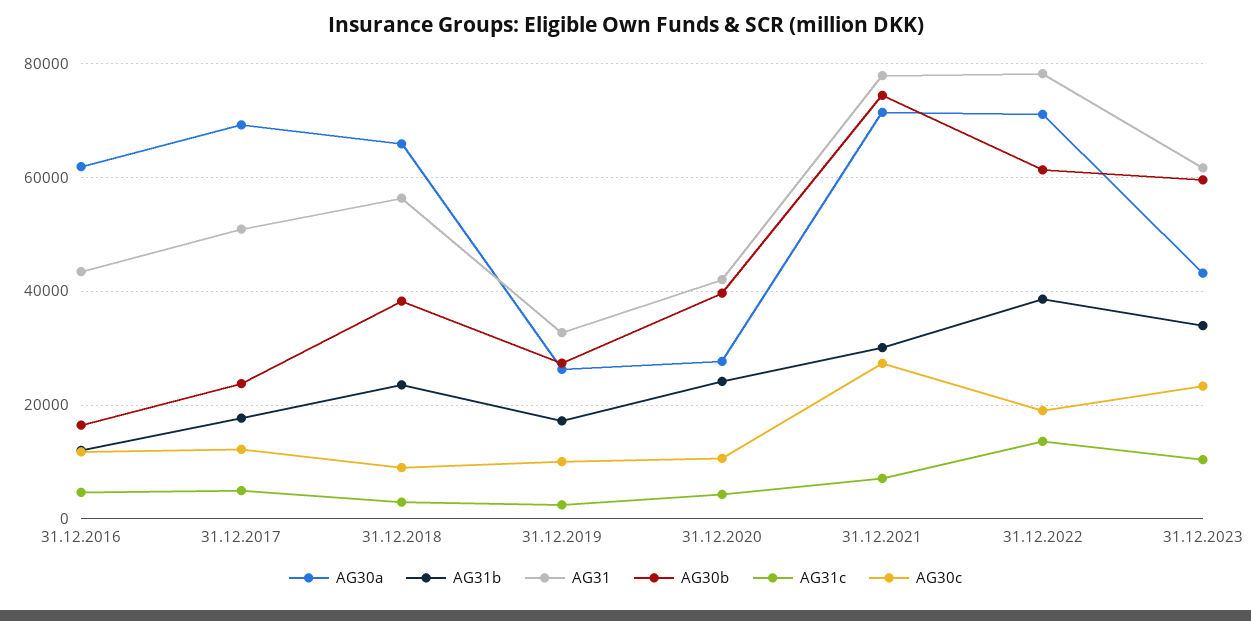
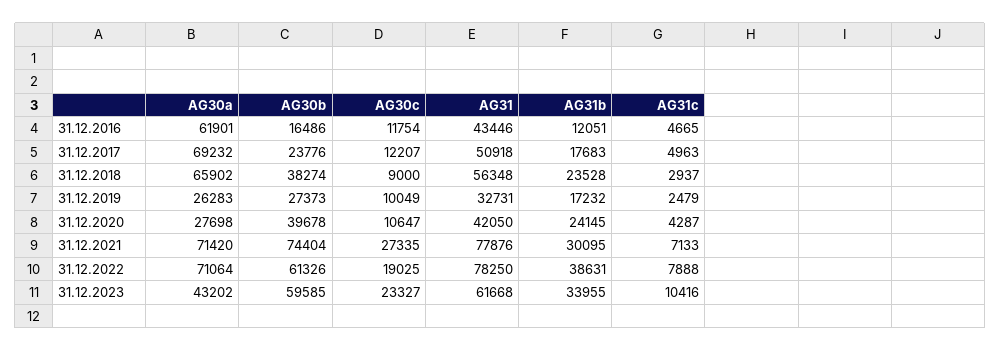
AG31c, 31.12.2022: 14000 -> 7888

